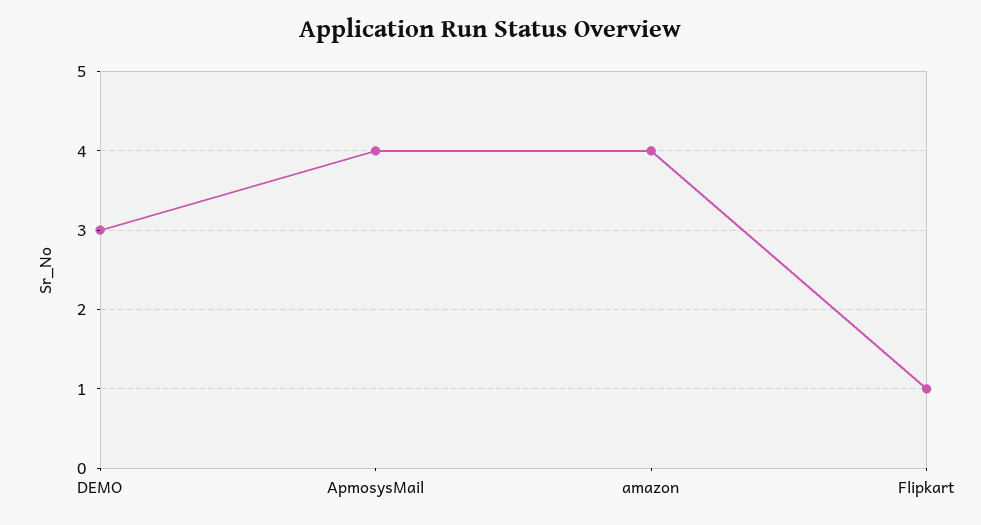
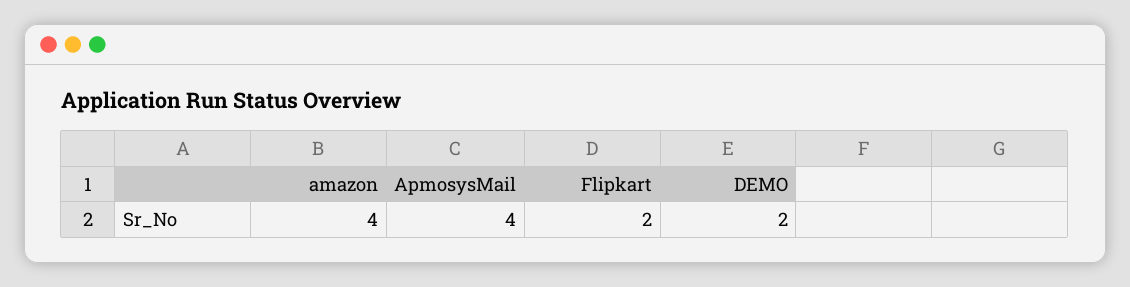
DEMO: 3 -> 2
Flipkart: 1 -> 2

